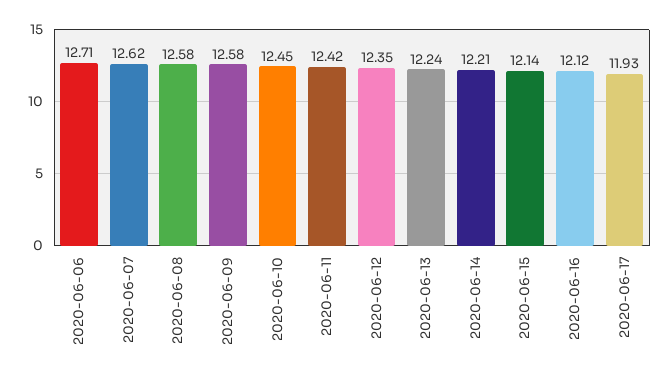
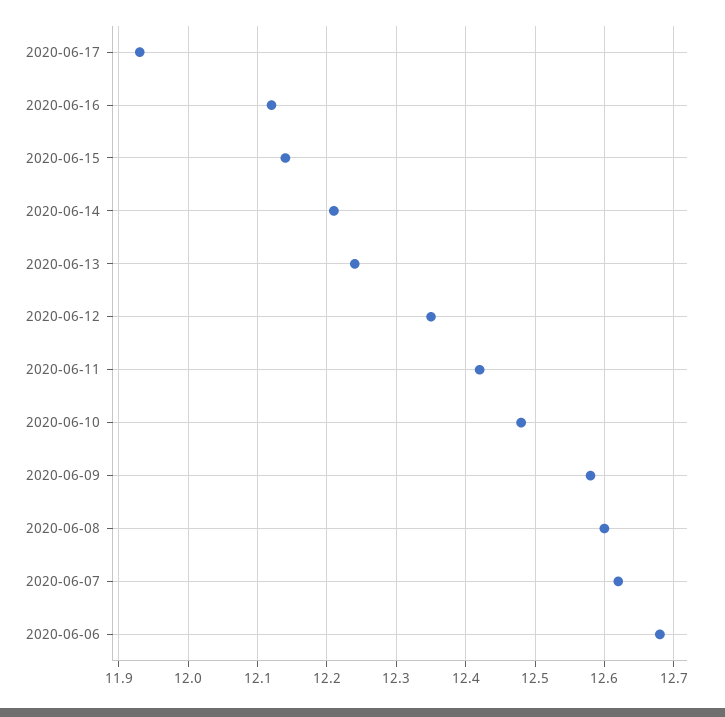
2020-06-06: 12.71 -> 12.68
2020-06-08: 12.58 -> 12.6
2020-06-10: 12.45 -> 12.48

